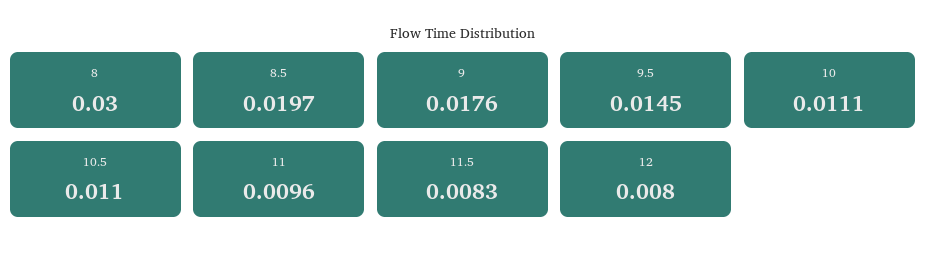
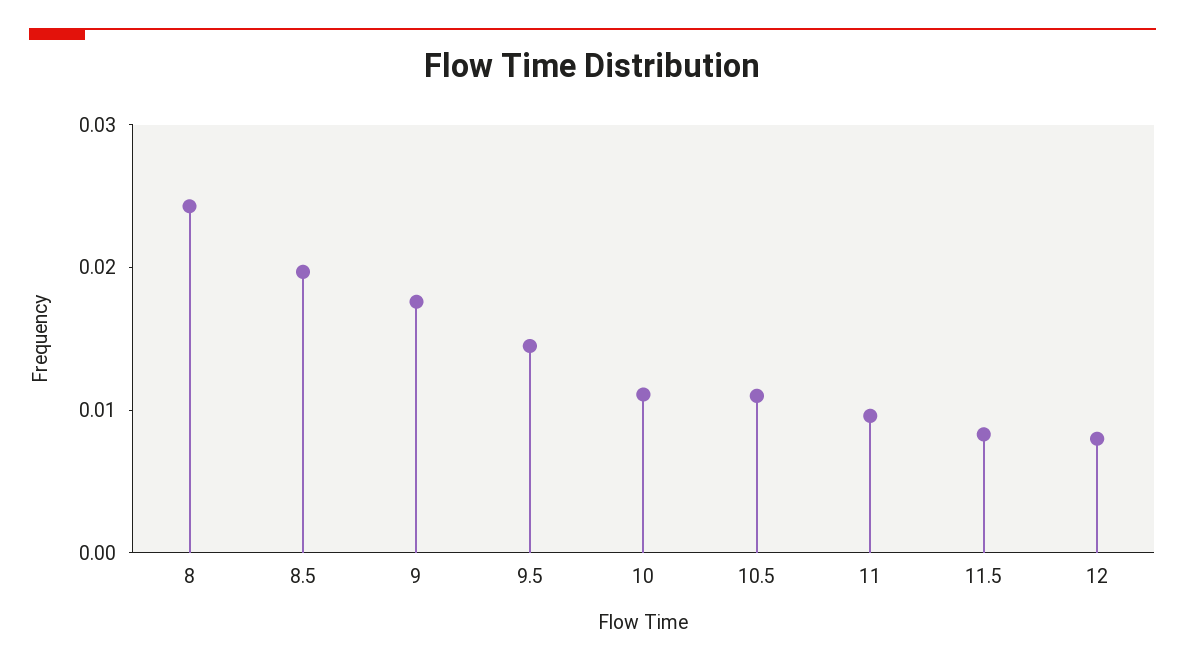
8: 0.03 -> 0.024

